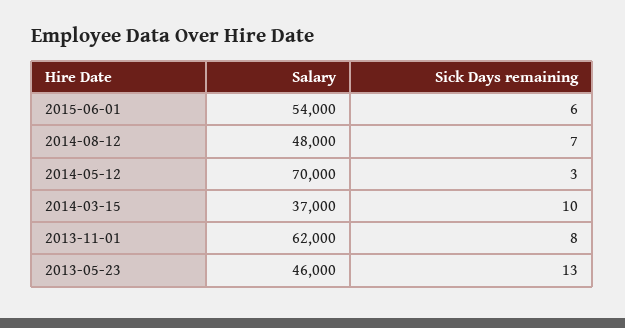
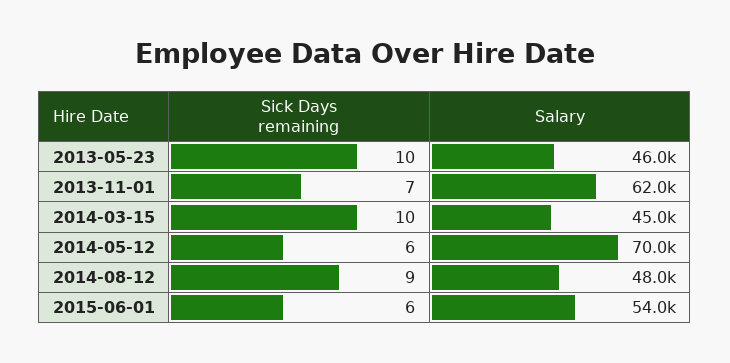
Sick Days remaining, 2014-08-12: 7 -> 9
Sick Days remaining, 2014-05-12: 3 -> 6
Salary, 2014-03-15: 37000 -> 45000
Sick Days remaining, 2013-11-01: 8 -> 7
Sick Days remaining, 2013-05-23: 13 -> 10

